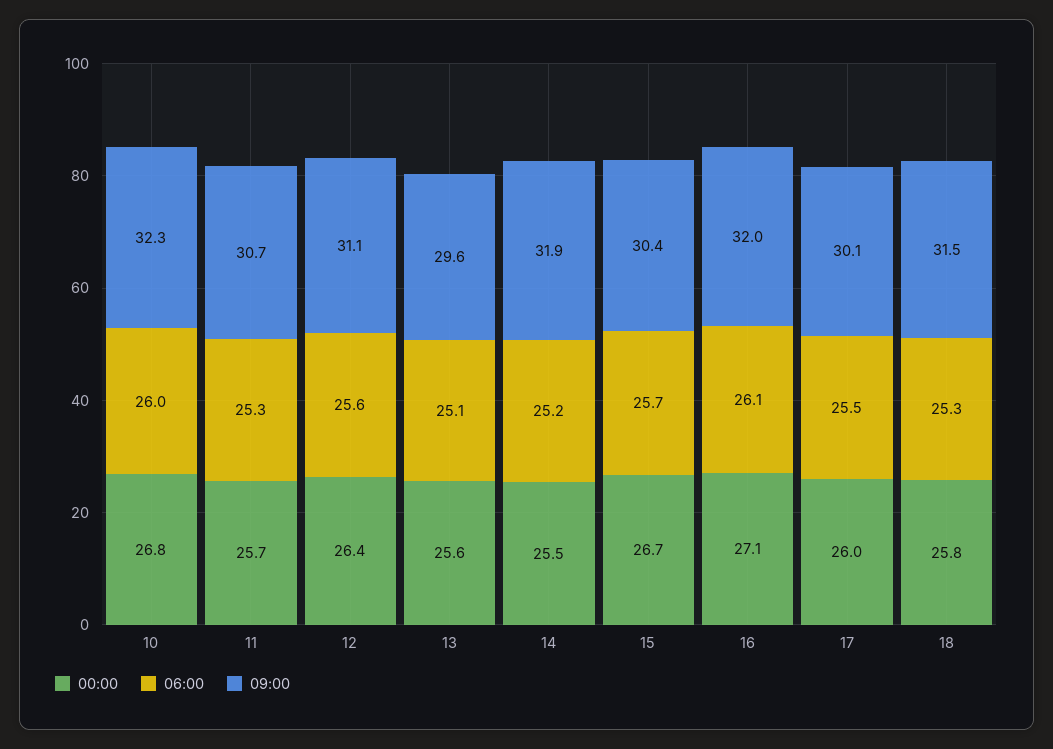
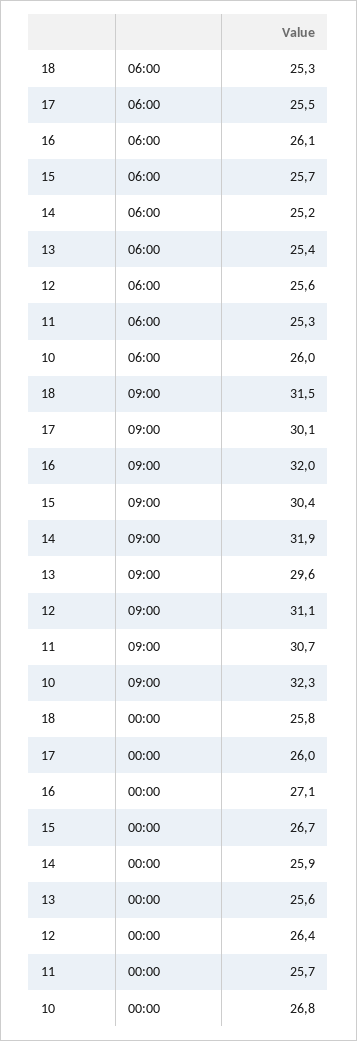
06:00, 13: 25.1 -> 25.4
00:00, 14: 25.5 -> 25.9

